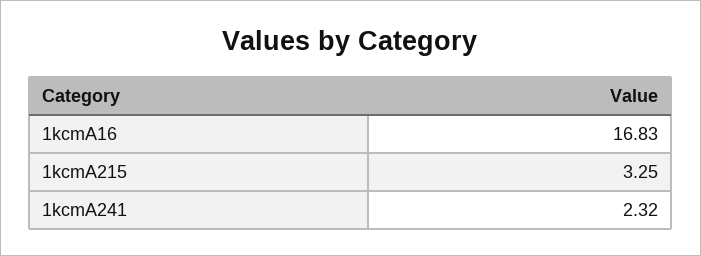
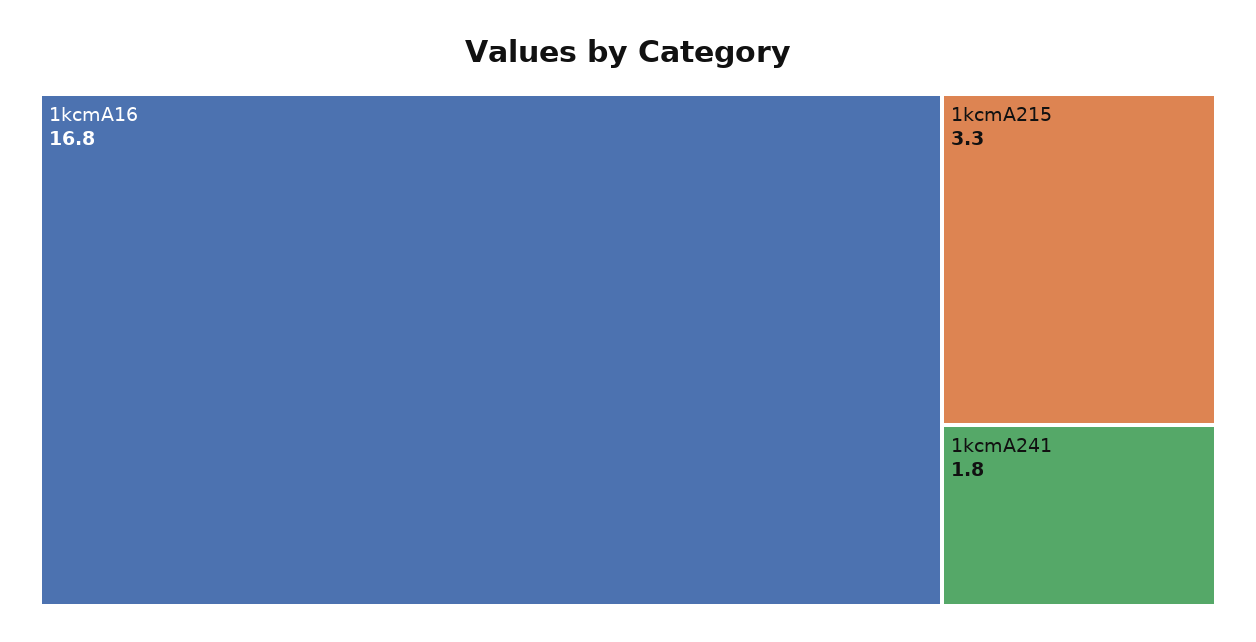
1kcmA241: 2.32 -> 1.8

